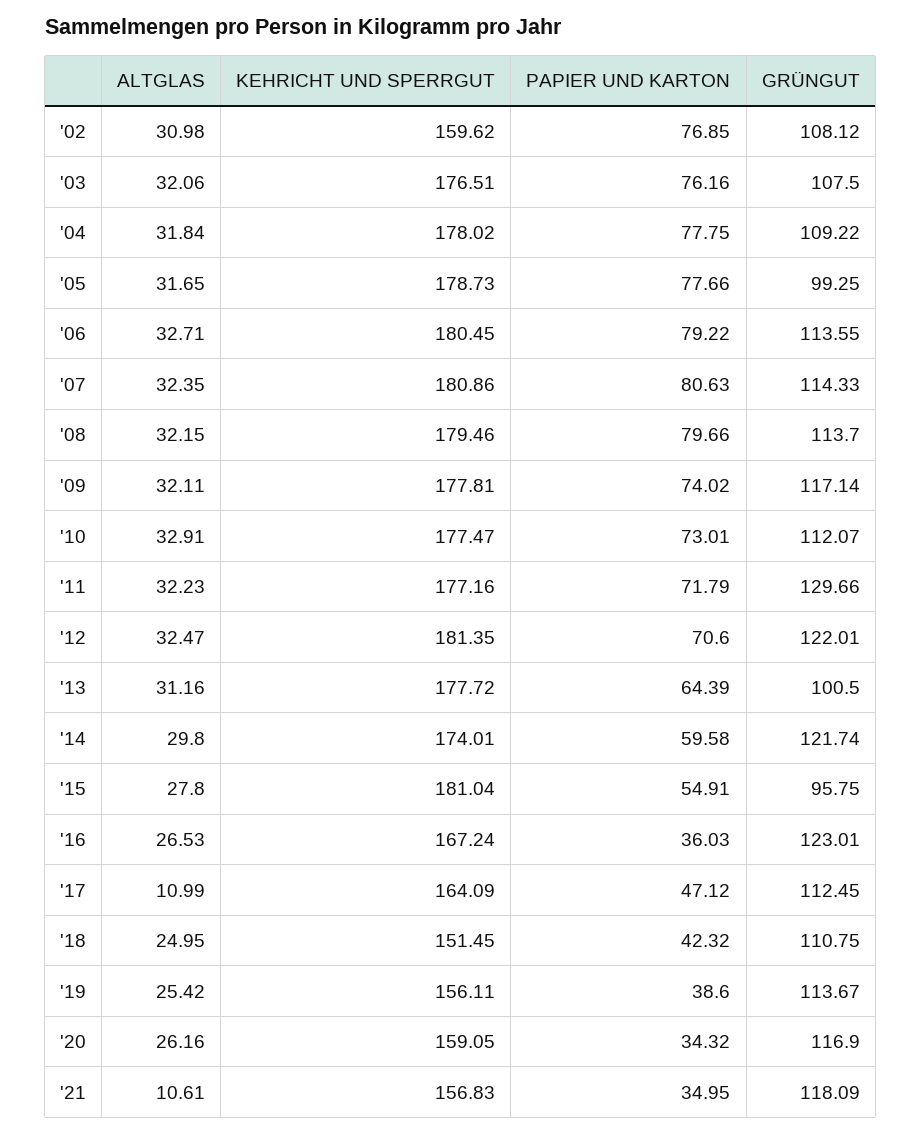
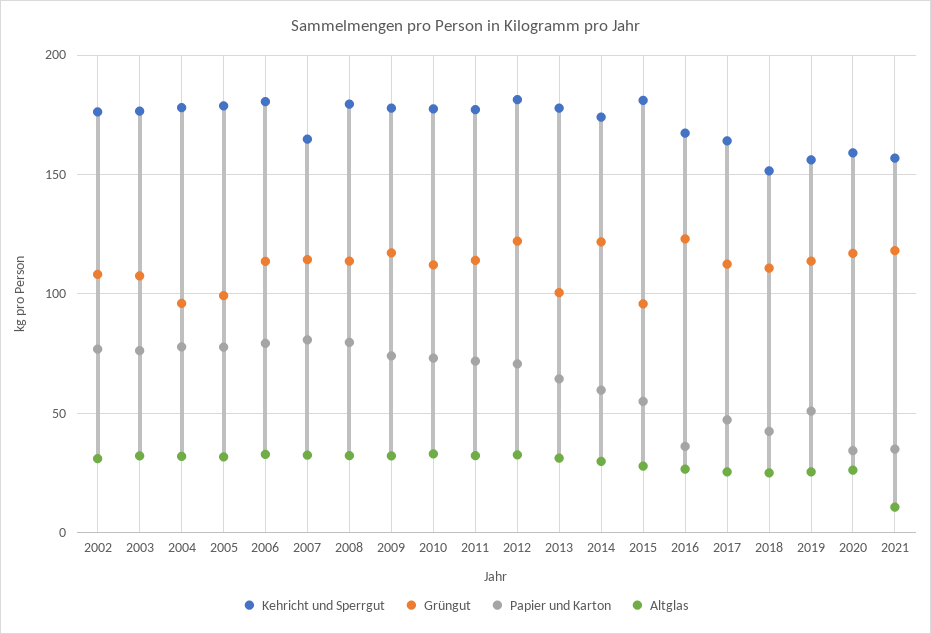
KEHRICHT UND SPERRGUT, '02: 159.62 -> 175
GRÜNGUT, '04: 109.22 -> 95
KEHRICHT UND SPERRGUT, '07: 180.86 -> 165
GRÜNGUT, '11: 129.66 -> 115
ALTGLAS, '17: 10.99 -> 25
PAPIER UND KARTON, '19: 38.6 -> 50

